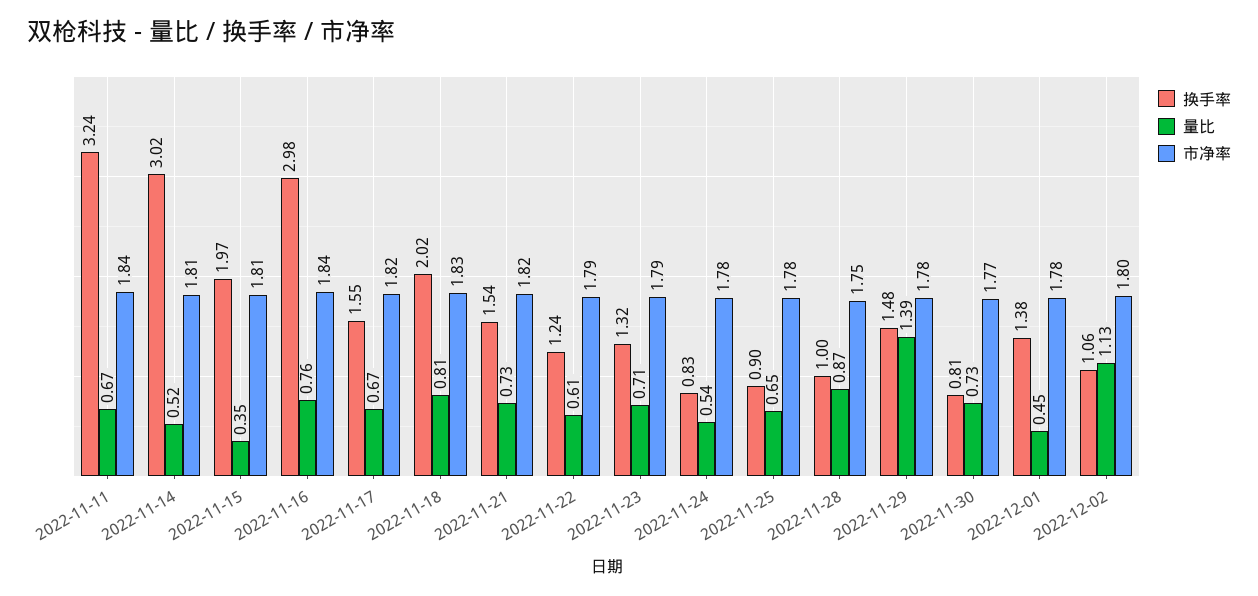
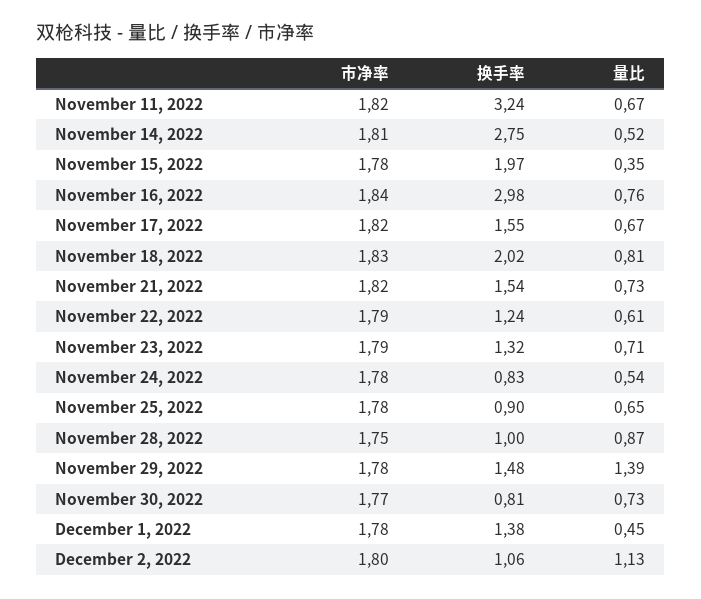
市净率, 2022-11-11: 1.84 -> 1.82
换手率, 2022-11-14: 3.02 -> 2.75
市净率, 2022-11-15: 1.81 -> 1.78

